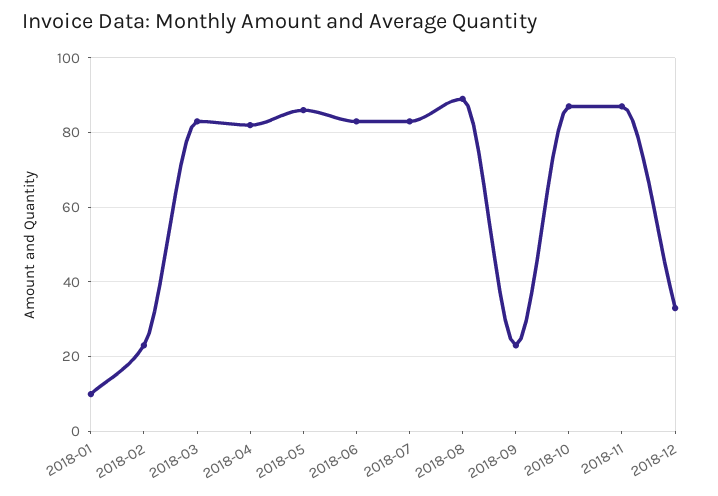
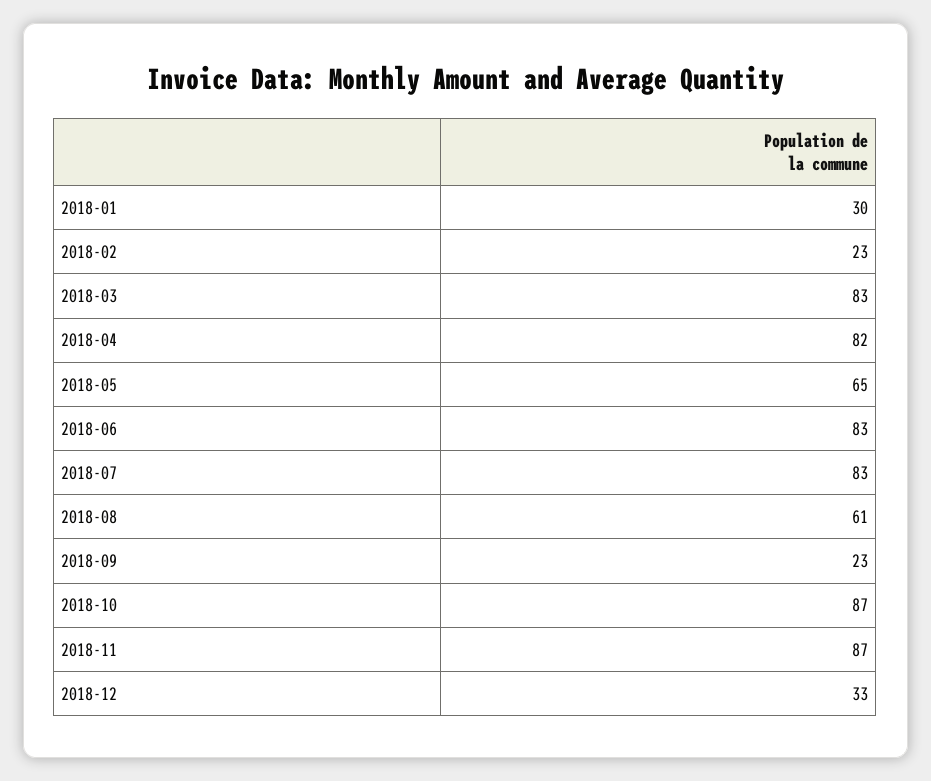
2018-01: 10 -> 30
2018-05: 85 -> 65
2018-08: 90 -> 61

